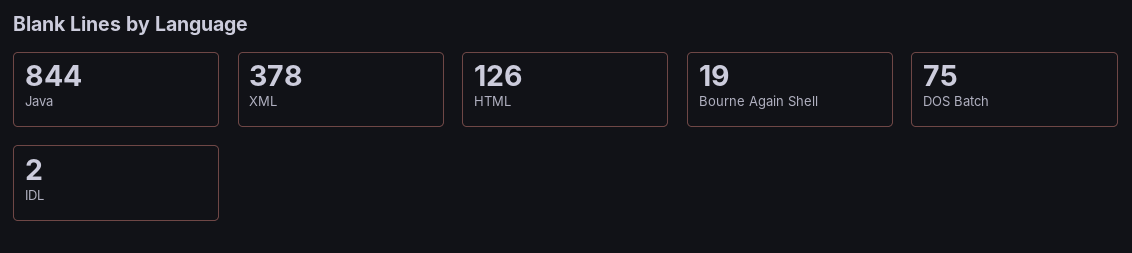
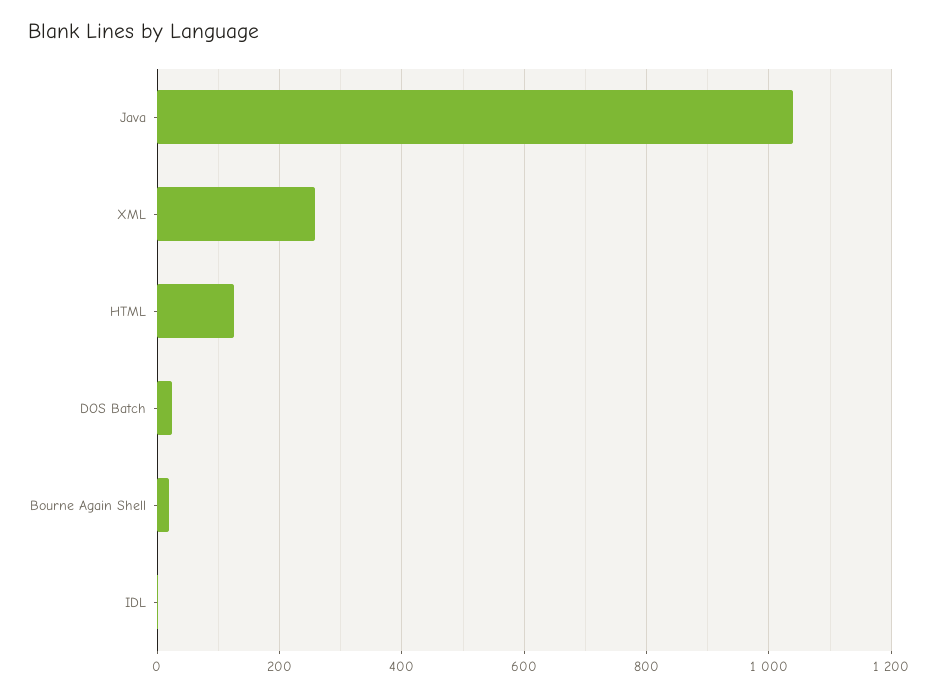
Java: 844 -> 1040
XML: 378 -> 260
DOS Batch: 75 -> 20

